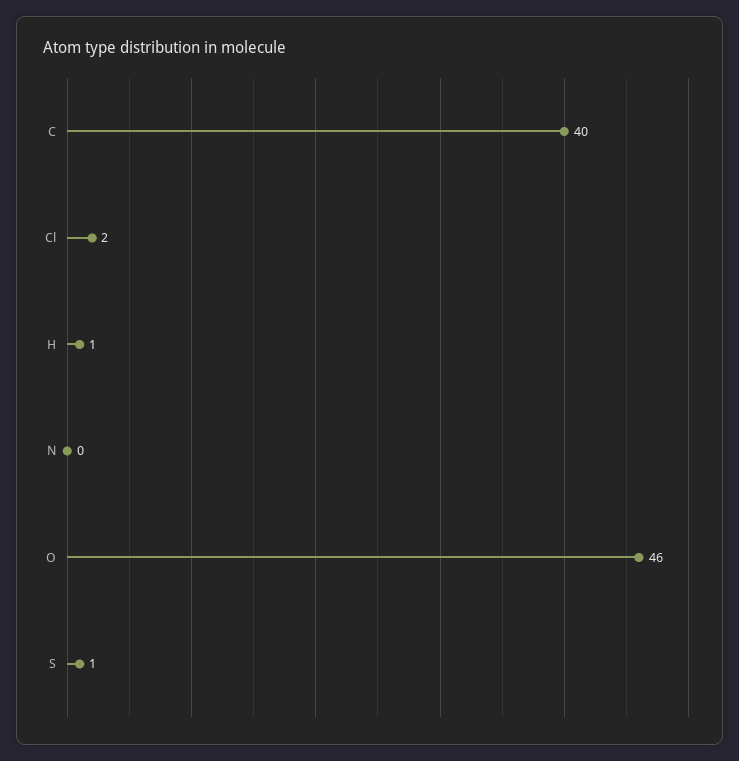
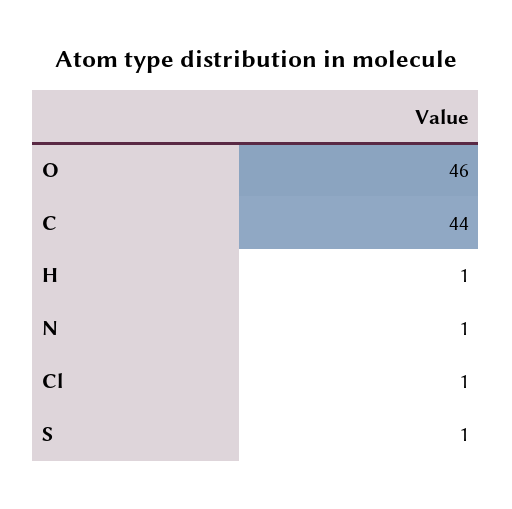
C: 40 -> 44
Cl: 2 -> 1
N: 0 -> 1

